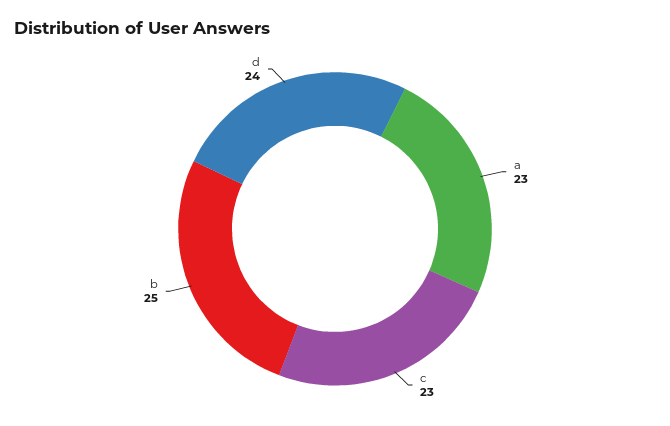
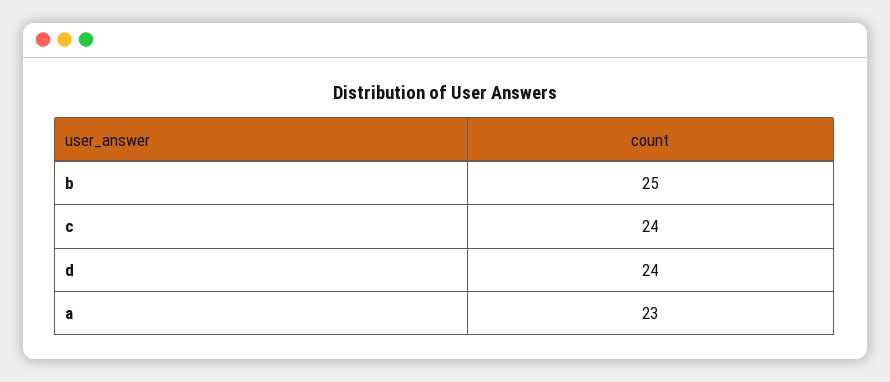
c: 23 -> 24

